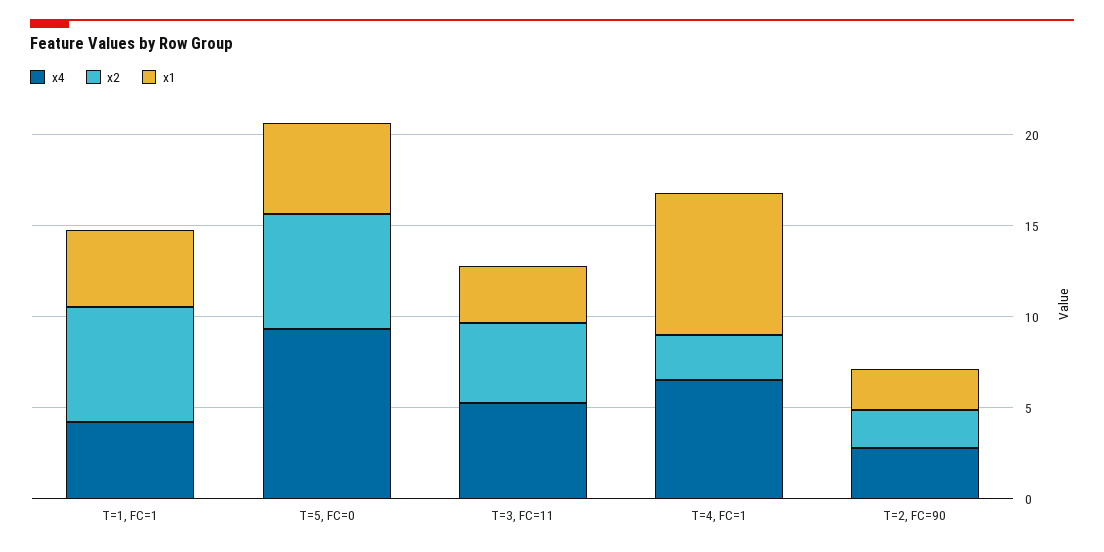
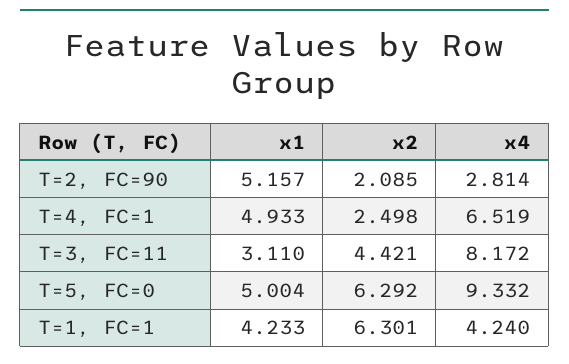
x4, T=3, FC=11: 5 -> 8.172
x1, T=4, FC=1: 8 -> 4.933
x1, T=2, FC=90: 2 -> 5.157

